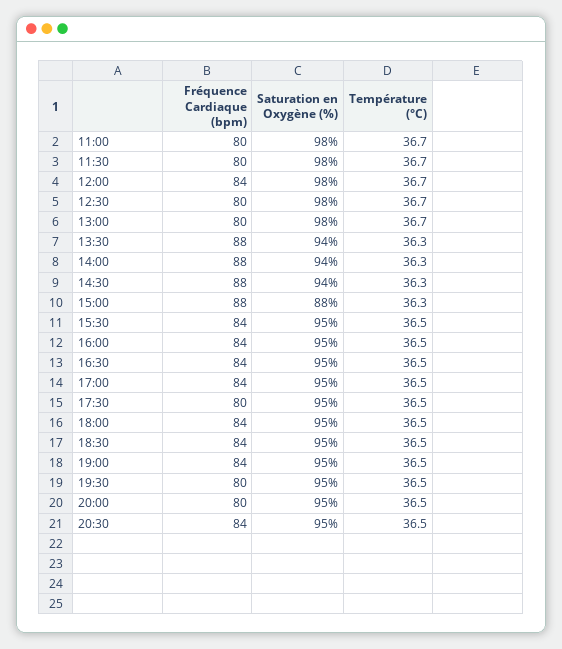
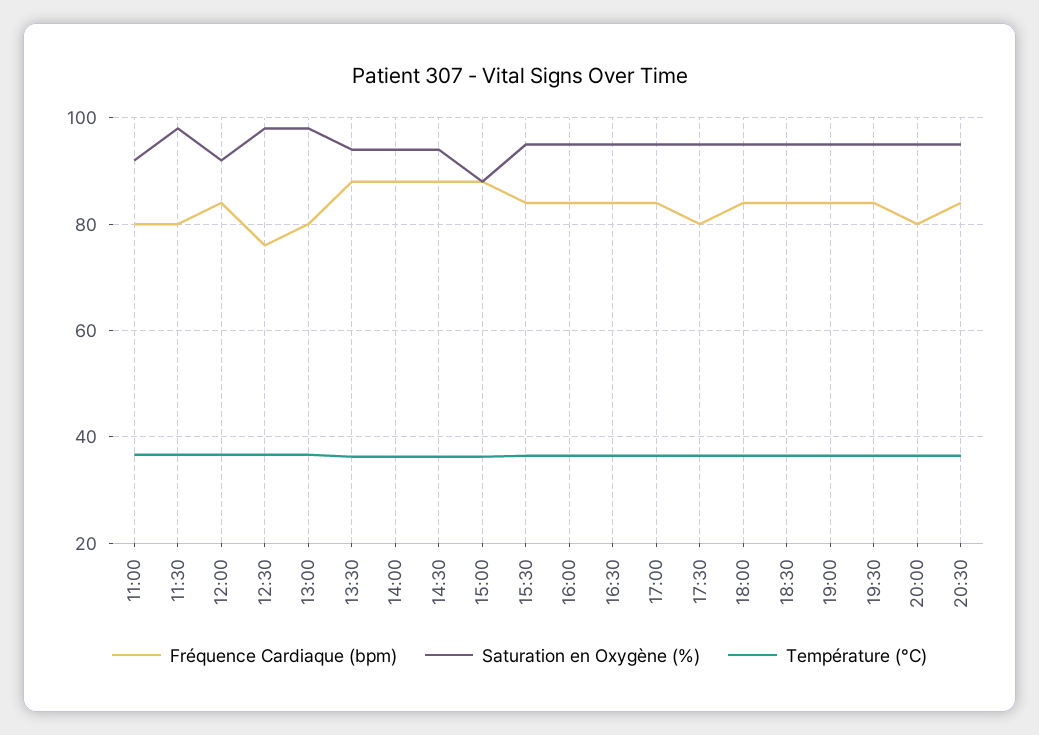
Saturation en Oxygène (%), 11:00: 98 -> 92
Saturation en Oxygène (%), 12:00: 98 -> 92
Fréquence Cardiaque (bpm), 12:30: 80 -> 76
Fréquence Cardiaque (bpm), 19:30: 80 -> 84

